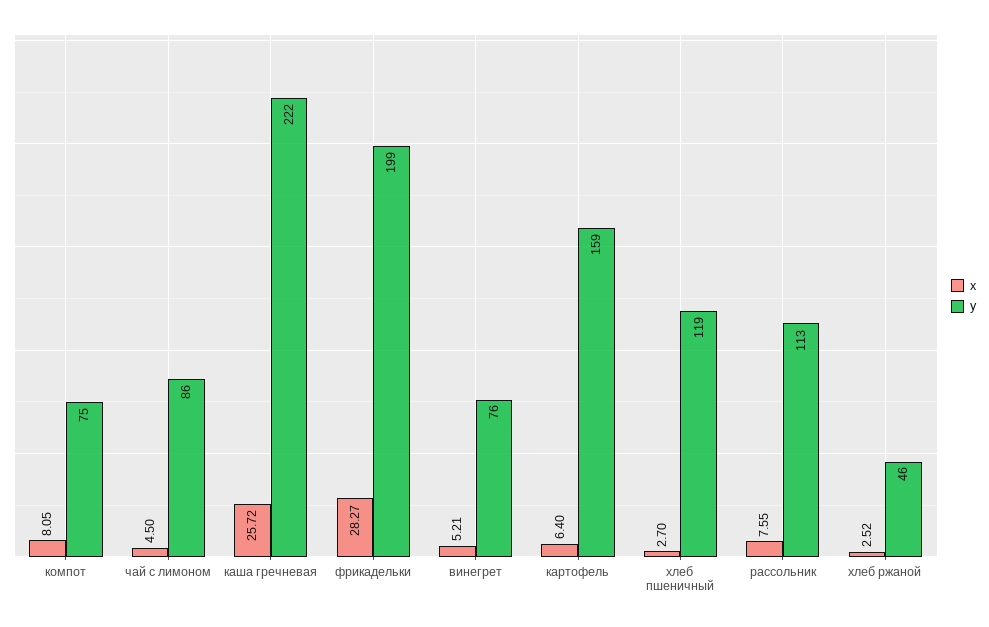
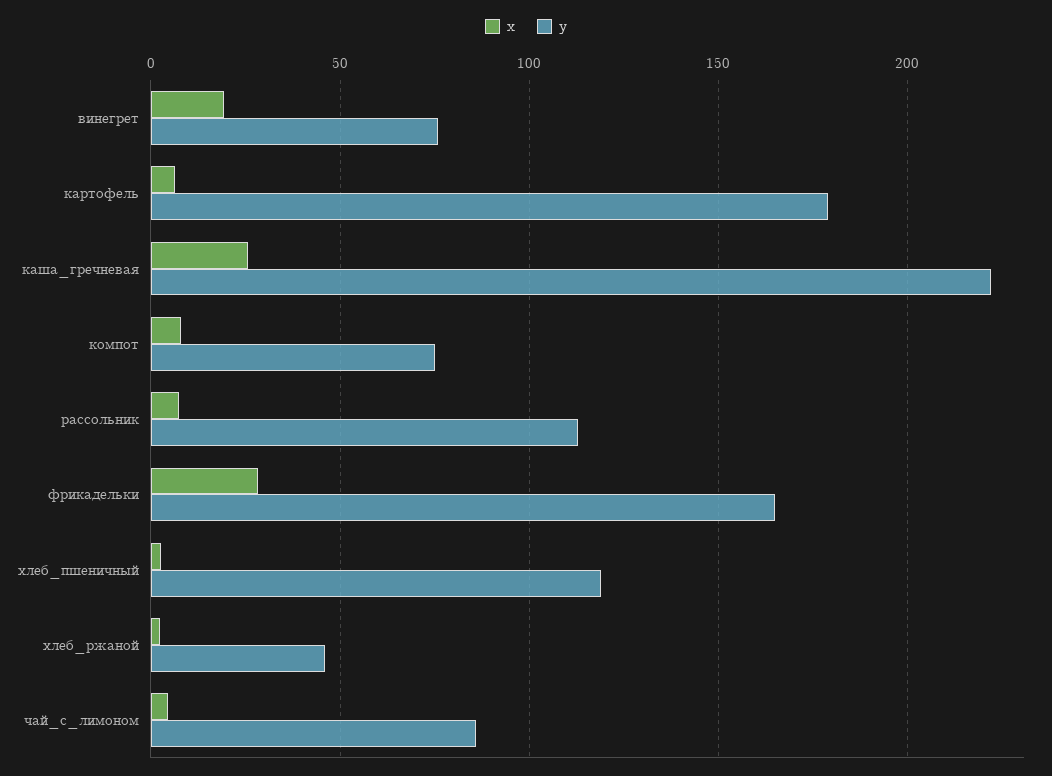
y, фрикадельки: 199 -> 165
x, винегрет: 5.21 -> 20
y, картофель: 159 -> 180

